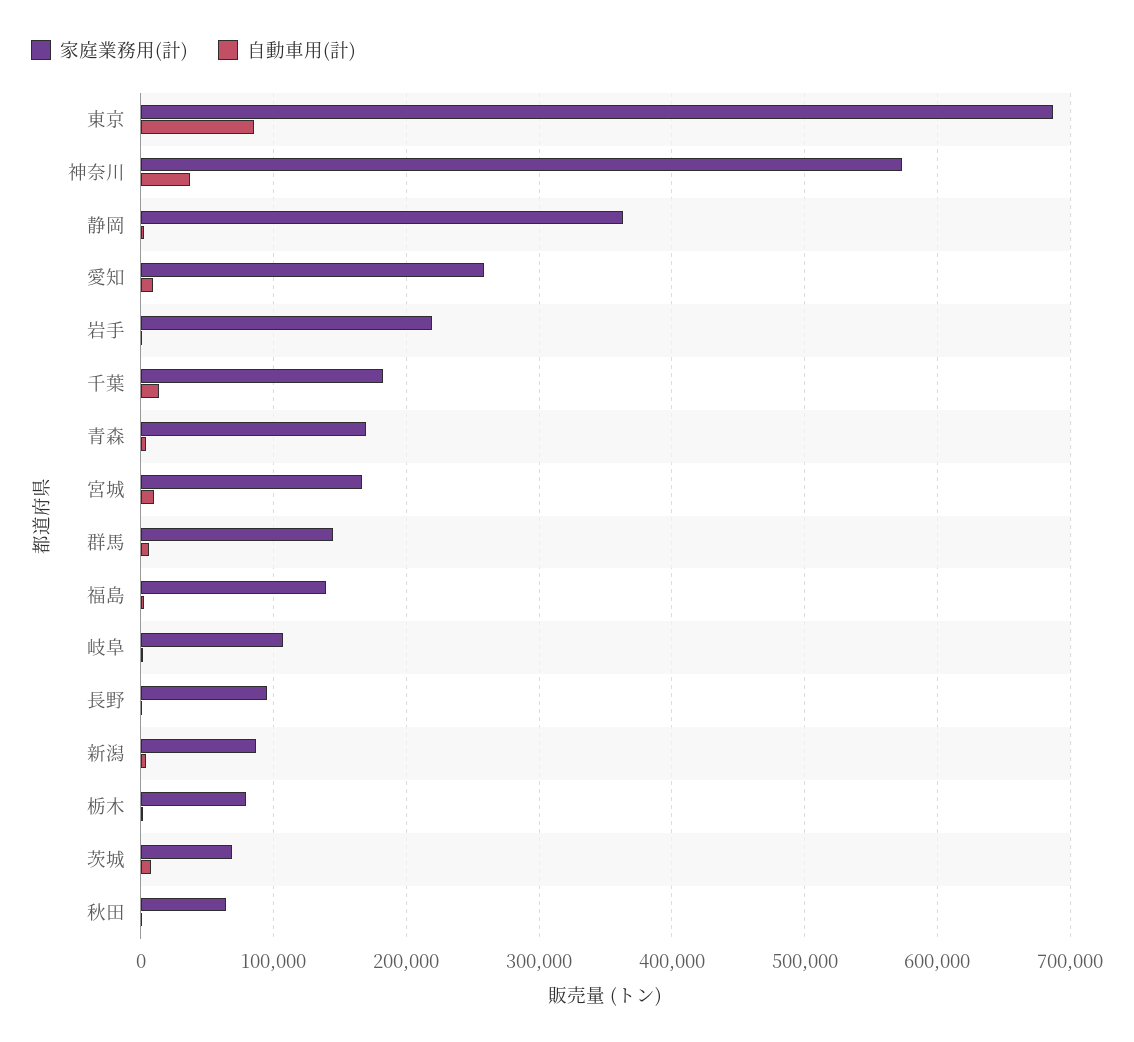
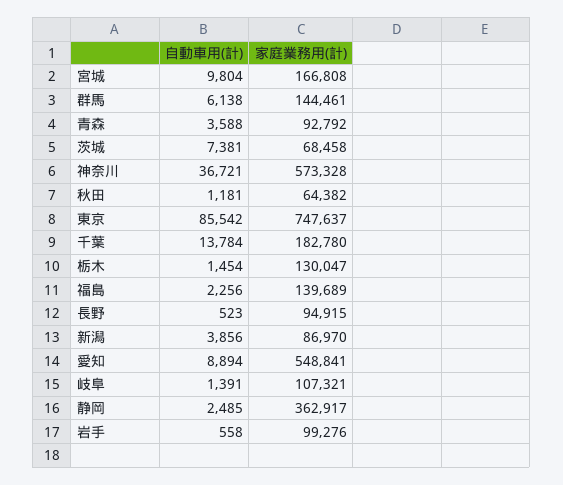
家庭業務用(計), 東京: 690000 -> 747637
家庭業務用(計), 愛知: 260000 -> 548841
家庭業務用(計), 岩手: 220000 -> 99276
家庭業務用(計), 青森: 170000 -> 92792
家庭業務用(計), 栃木: 80000 -> 130047

